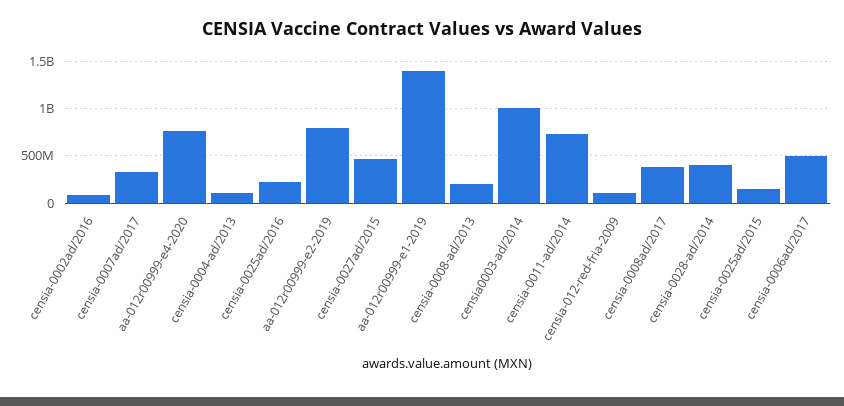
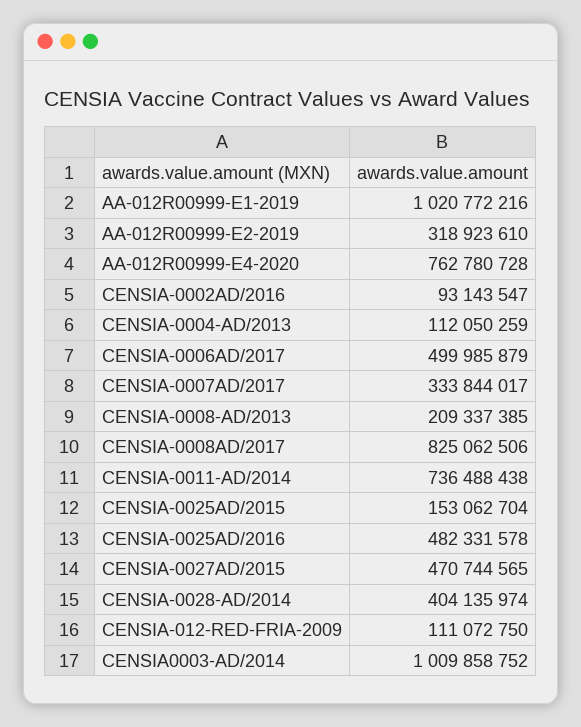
censia-0025ad/2016: 200000000 -> 482331578
aa-012r00999-e2-2019: 800000000 -> 318923610
aa-012r00999-e1-2019: 1400000000 -> 1020772216
censia-0008ad/2017: 400000000 -> 825062506

